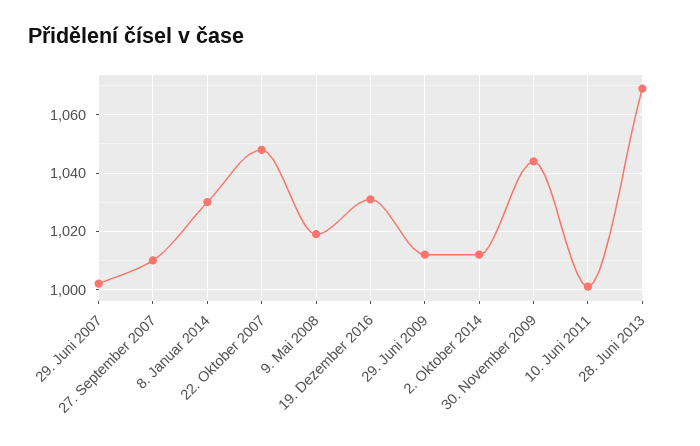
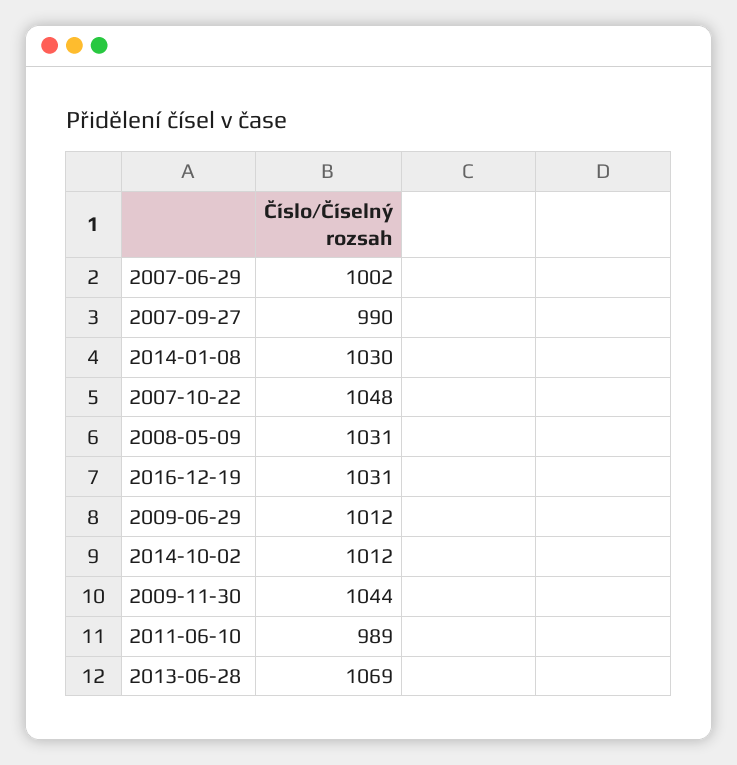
27. September 2007: 1010 -> 990
9. Mai 2008: 1020 -> 1031
10. Juni 2011: 1000 -> 989

